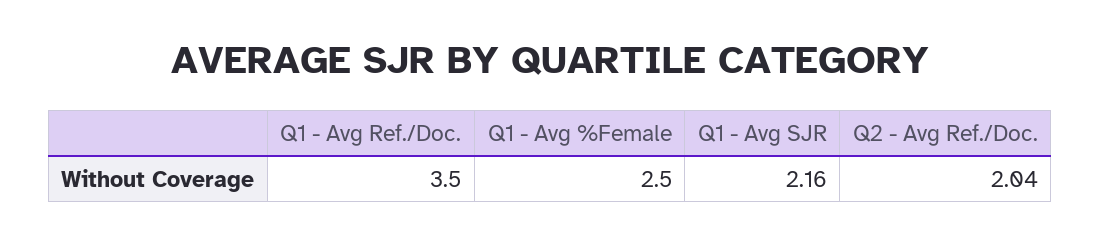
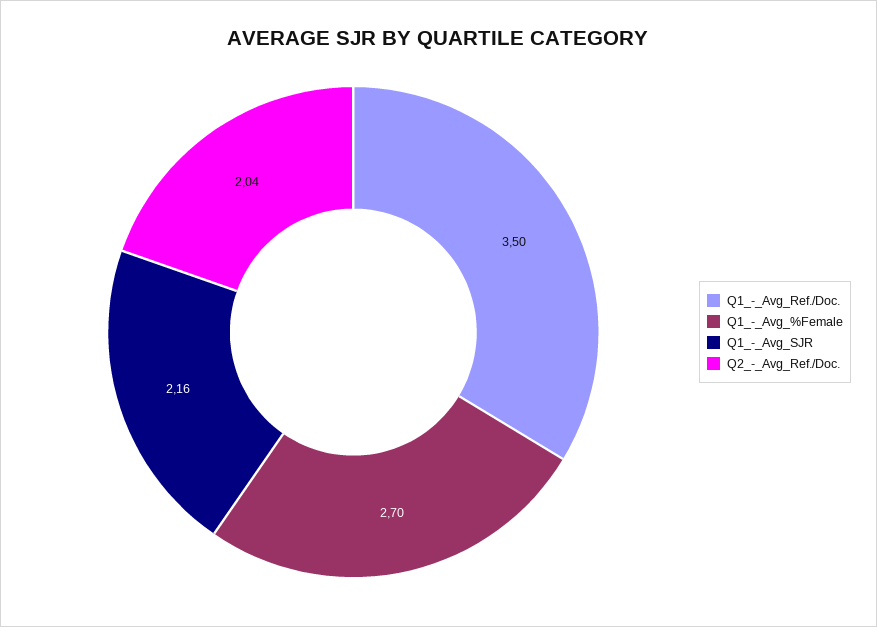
Q1 - Avg %Female: 2.5 -> 2.7

